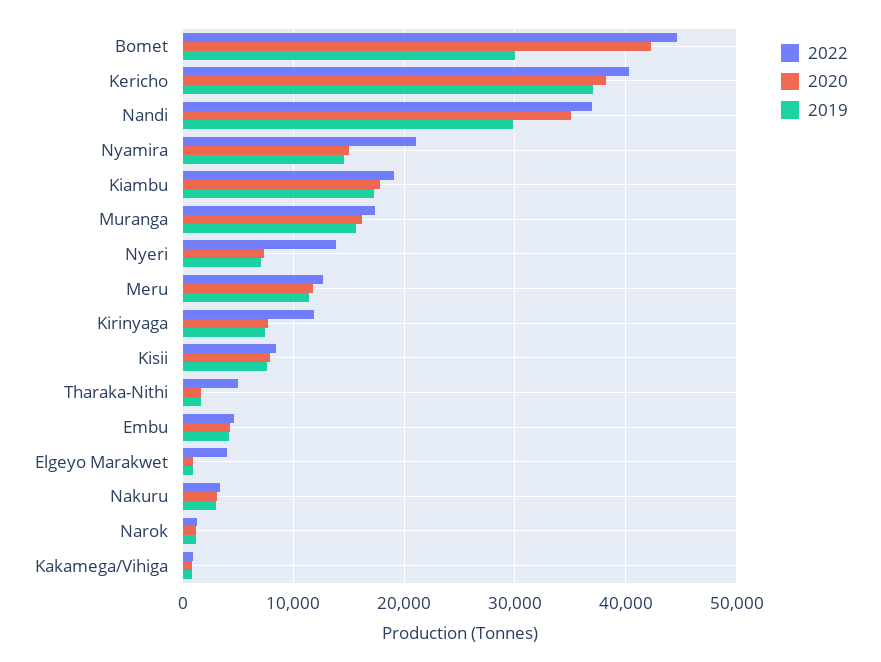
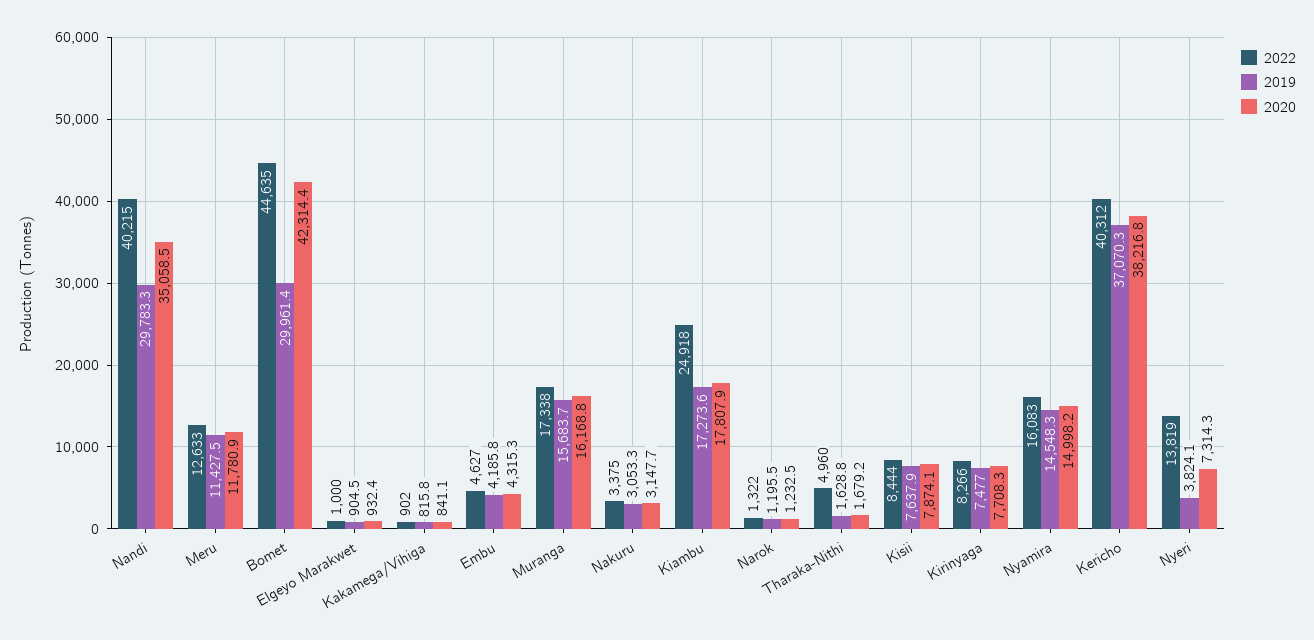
2022, Nandi: 37000 -> 40215
2022, Nyamira: 21000 -> 16083
2022, Kiambu: 19000 -> 24918
2019, Nyeri: 7000 -> 3824.1
2022, Kirinyaga: 12000 -> 8266
2022, Elgeyo Marakwet: 4000 -> 1000

